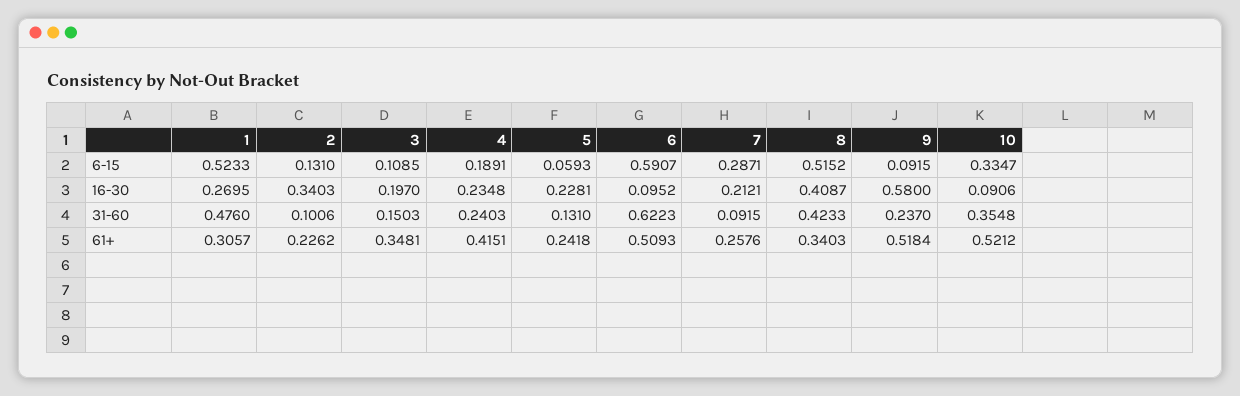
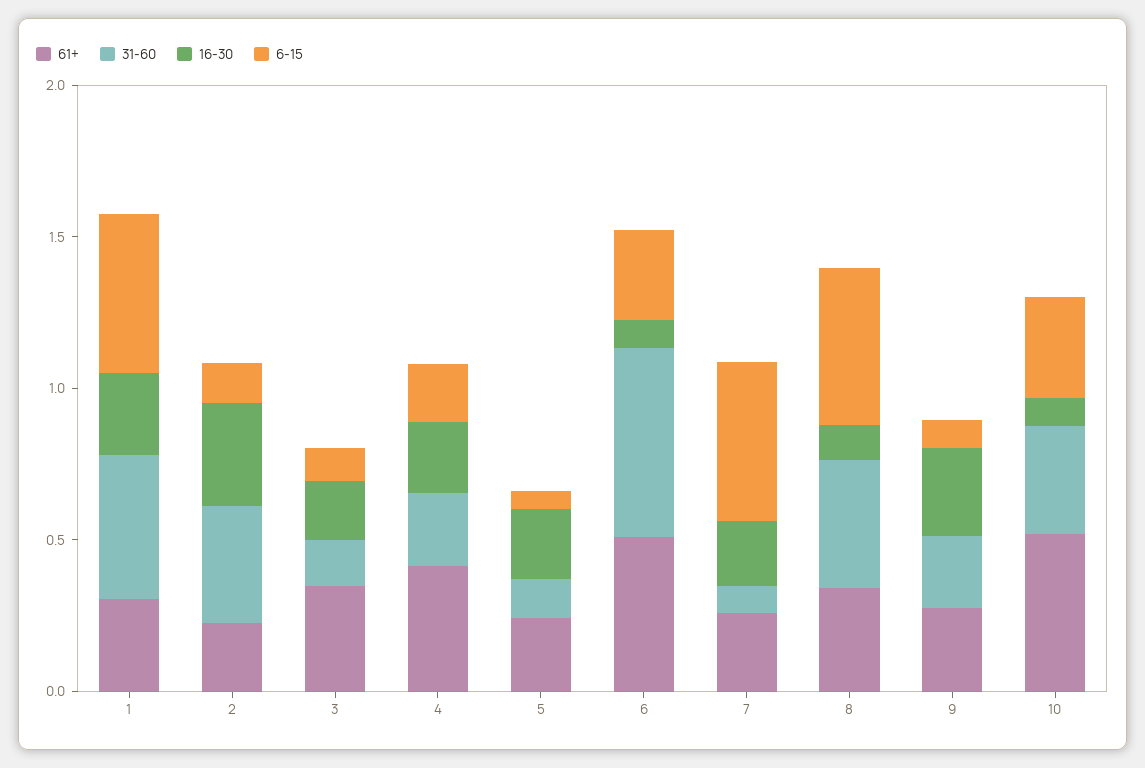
6-15, 6: 0.5907 -> 0.3
6-15, 7: 0.2871 -> 0.5
16-30, 8: 0.4087 -> 0.1
16-30, 9: 0.58 -> 0.3
31-60, 2: 0.1006 -> 0.4
61+, 9: 0.5184 -> 0.3

